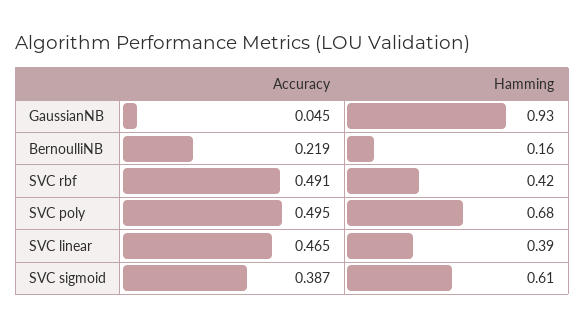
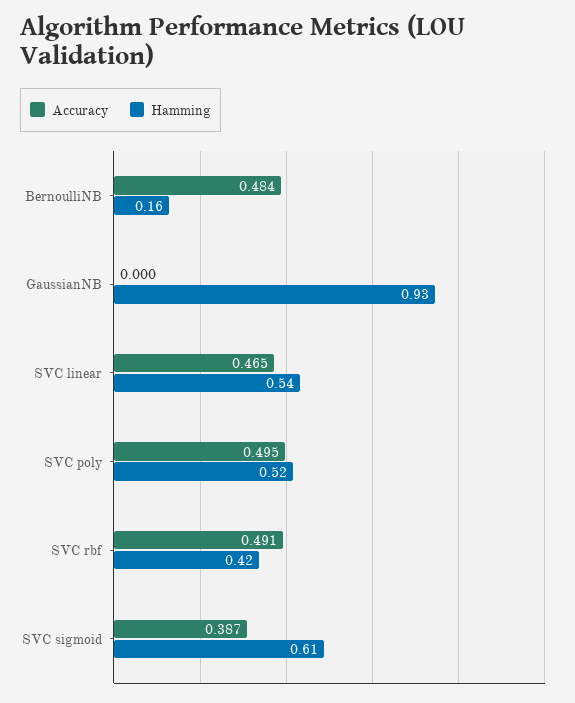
Accuracy, GaussianNB: 0.045 -> 0
Accuracy, BernoulliNB: 0.219 -> 0.484
Hamming, SVC poly: 0.68 -> 0.52
Hamming, SVC linear: 0.39 -> 0.54

